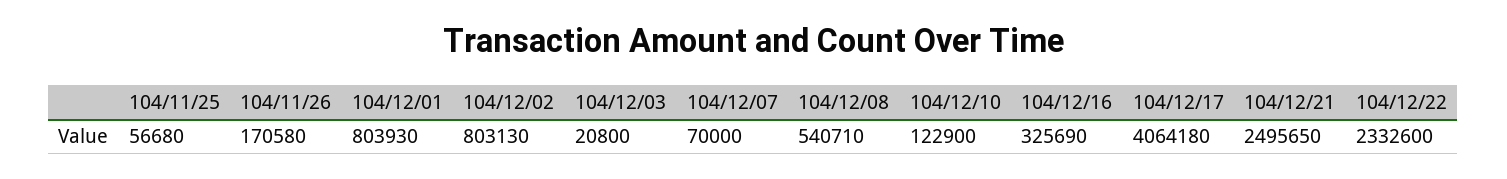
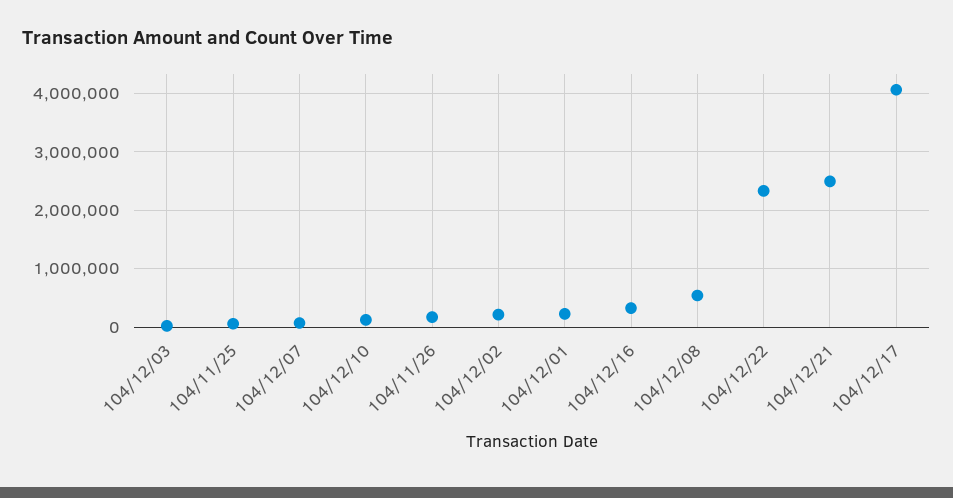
104/12/01: 803930 -> 200000
104/12/02: 803130 -> 200000

